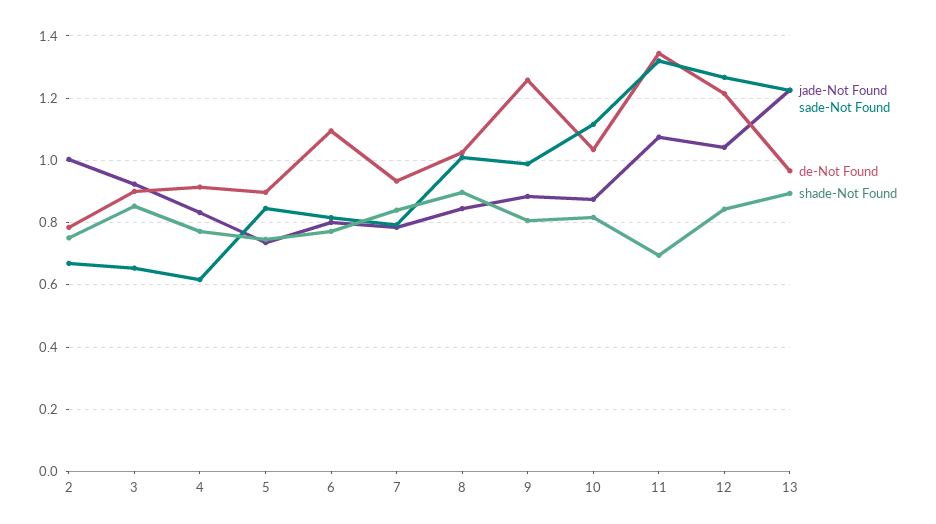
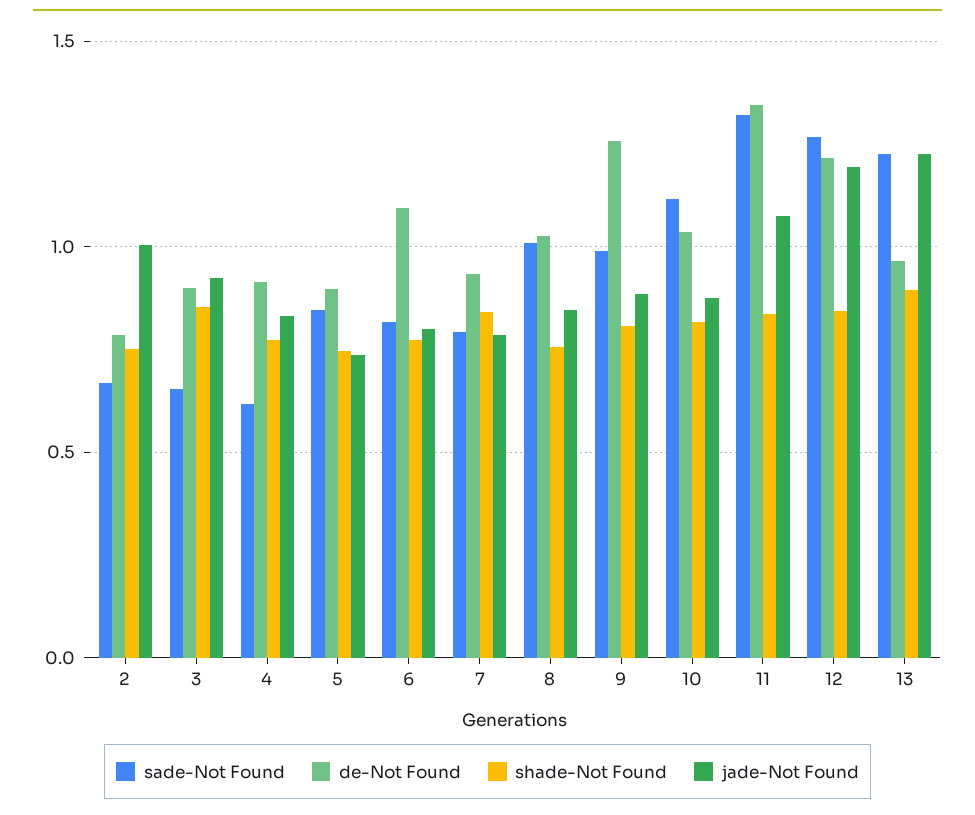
shade-Not Found, 8: 0.9 -> 0.75
shade-Not Found, 11: 0.7 -> 0.85
jade-Not Found, 12: 1.04 -> 1.2

